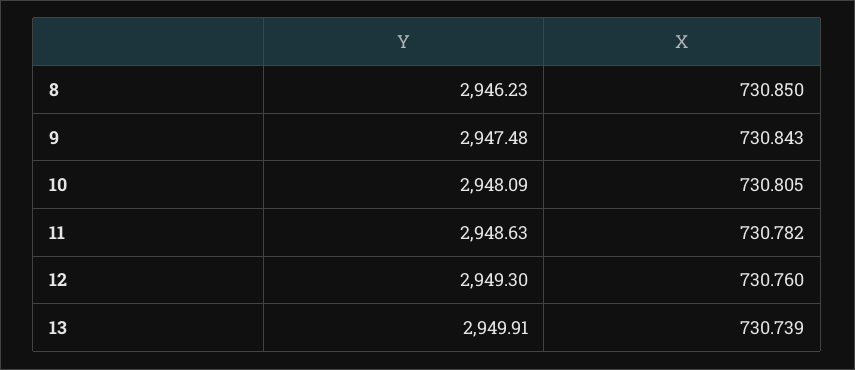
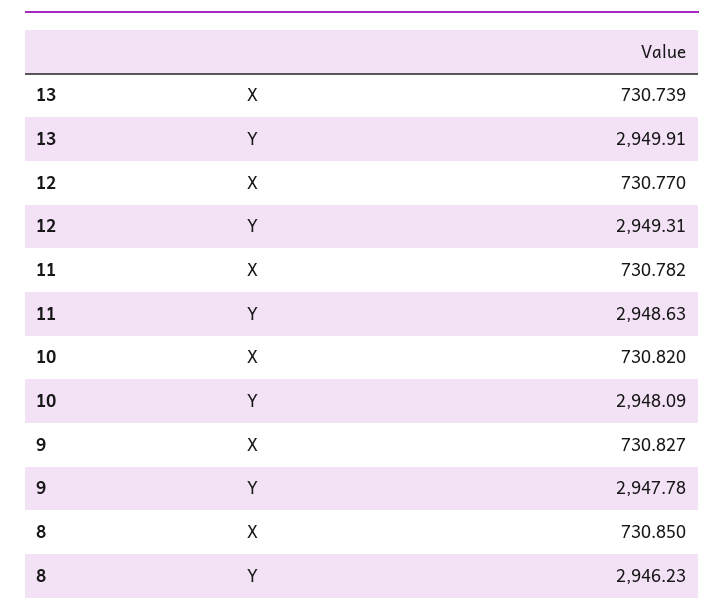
Y, 9: 2947.48 -> 2947.78
X, 9: 730.843 -> 730.827
X, 10: 730.805 -> 730.82
Y, 12: 2949.3 -> 2949.31
X, 12: 730.76 -> 730.77

